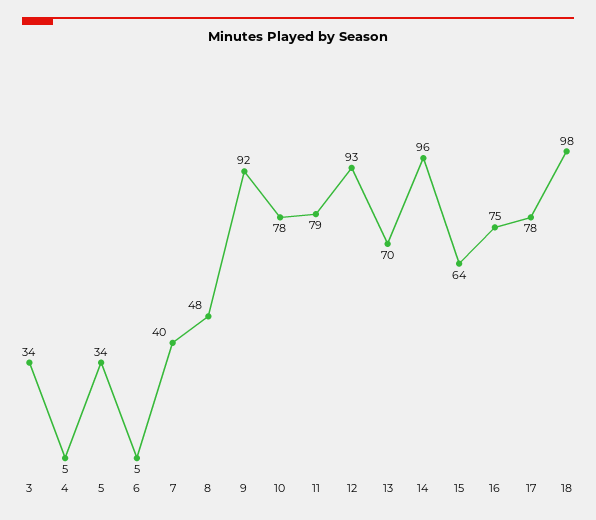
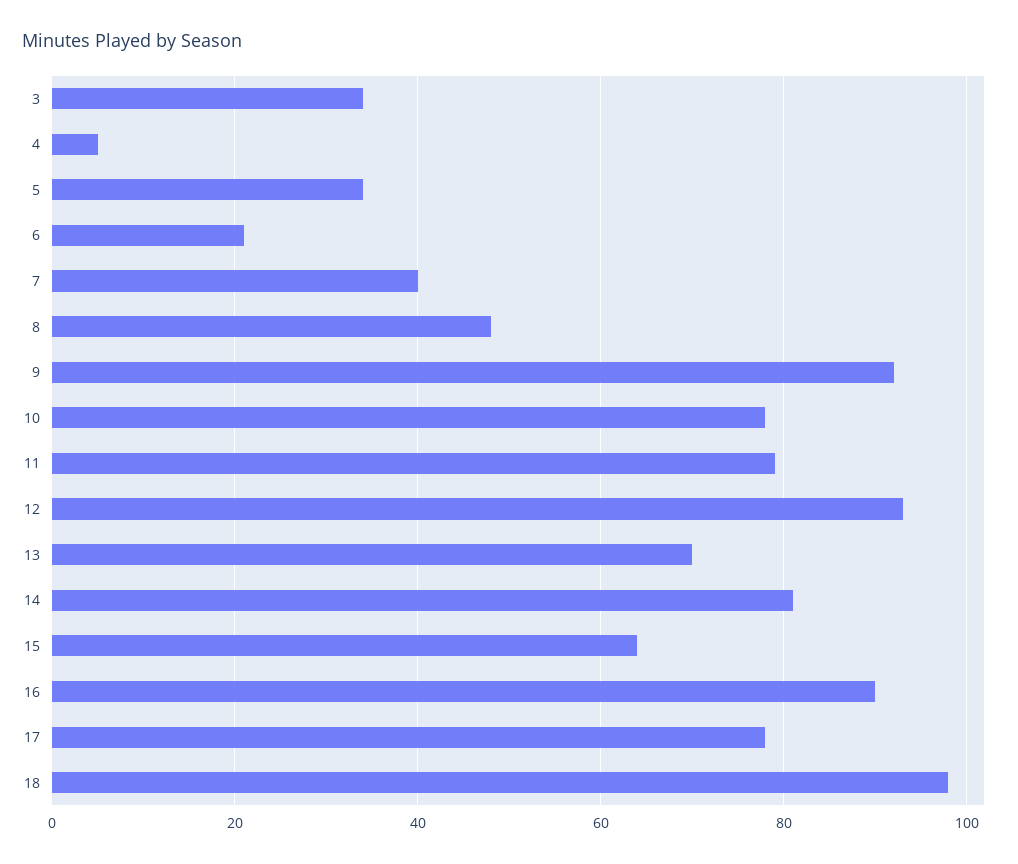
6: 5 -> 20
14: 96 -> 80
16: 75 -> 90

